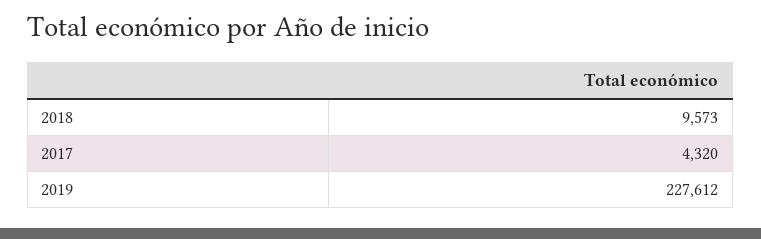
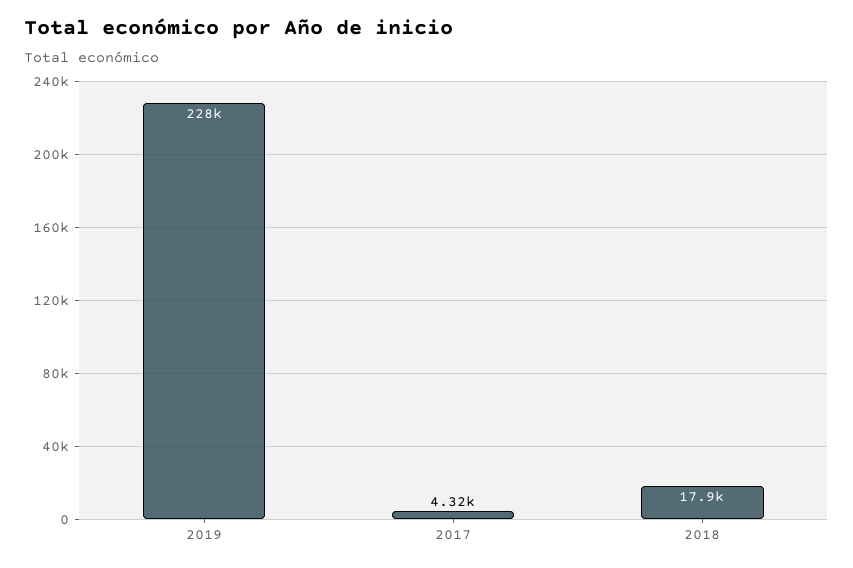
2018: 9573 -> 17900

